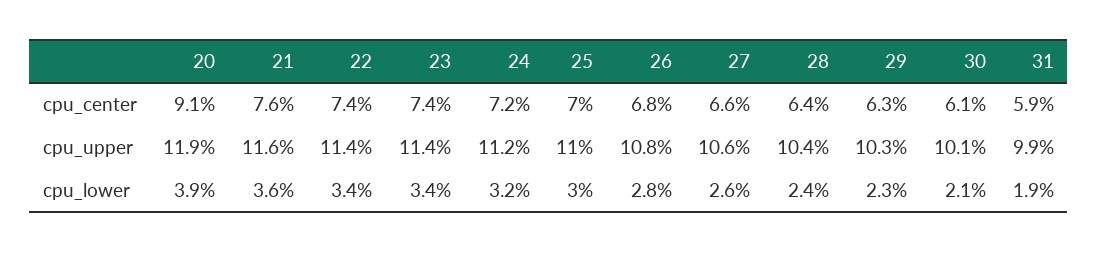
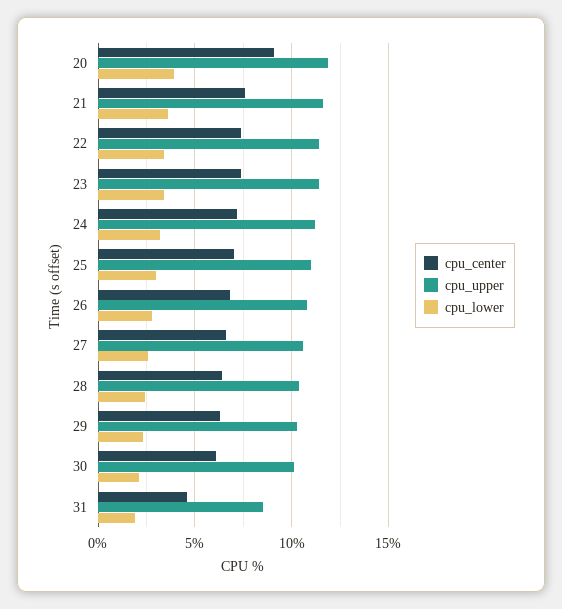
cpu_center, 31: 5.9 -> 4.5
cpu_upper, 31: 9.9 -> 8.5

